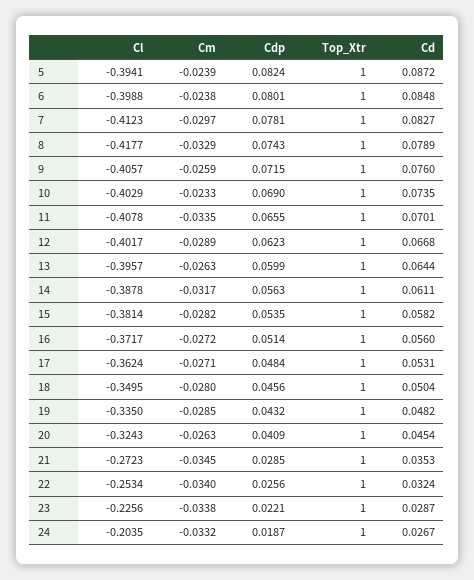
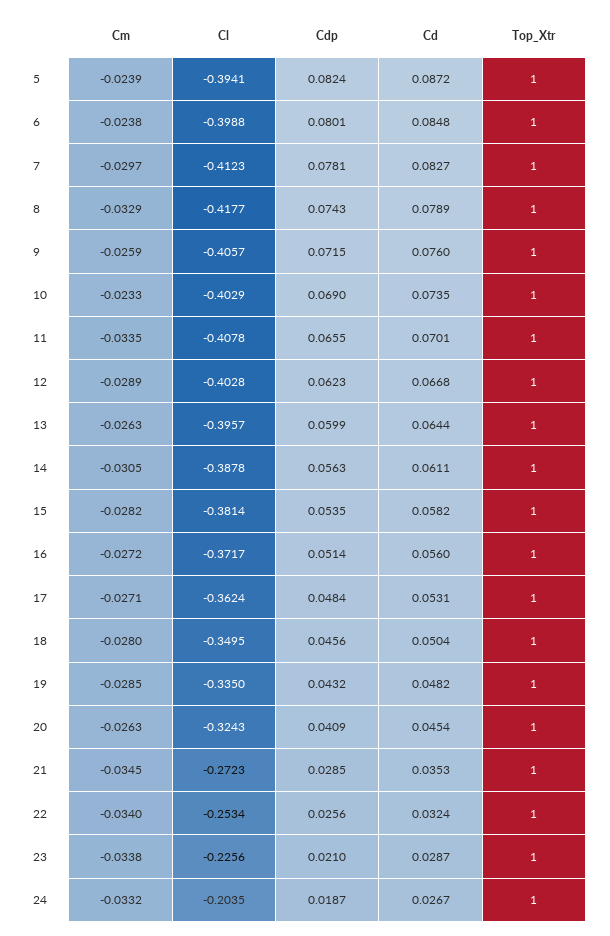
Cl, 12: -0.4017 -> -0.4028
Cm, 14: -0.0317 -> -0.0305
Cdp, 23: 0.0221 -> 0.021

